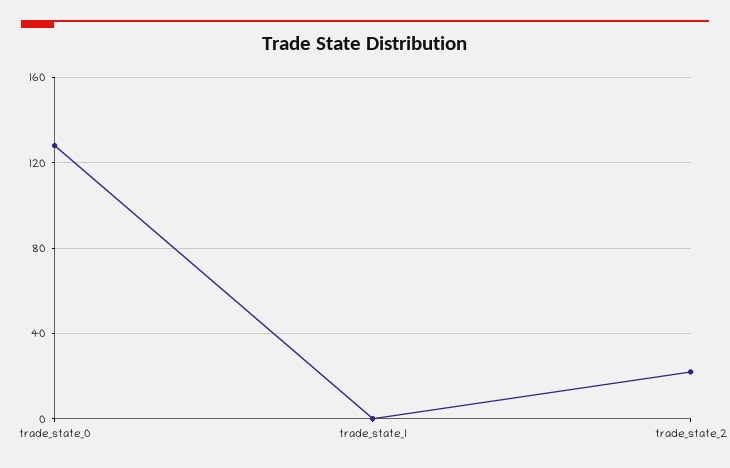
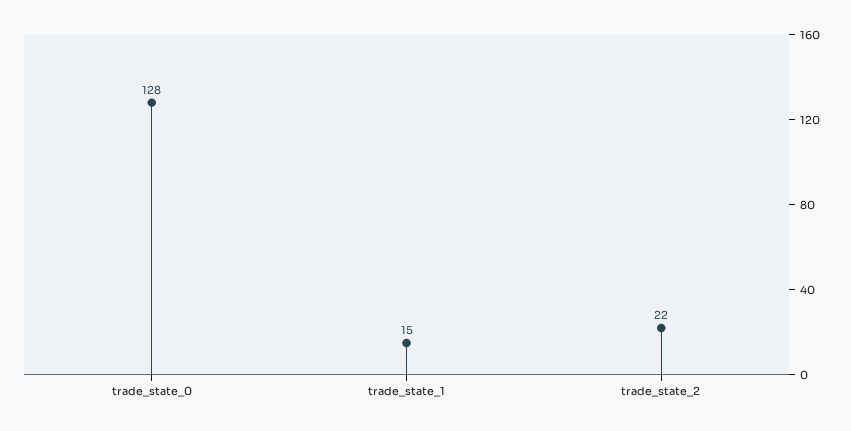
trade_state_1: 0 -> 15

